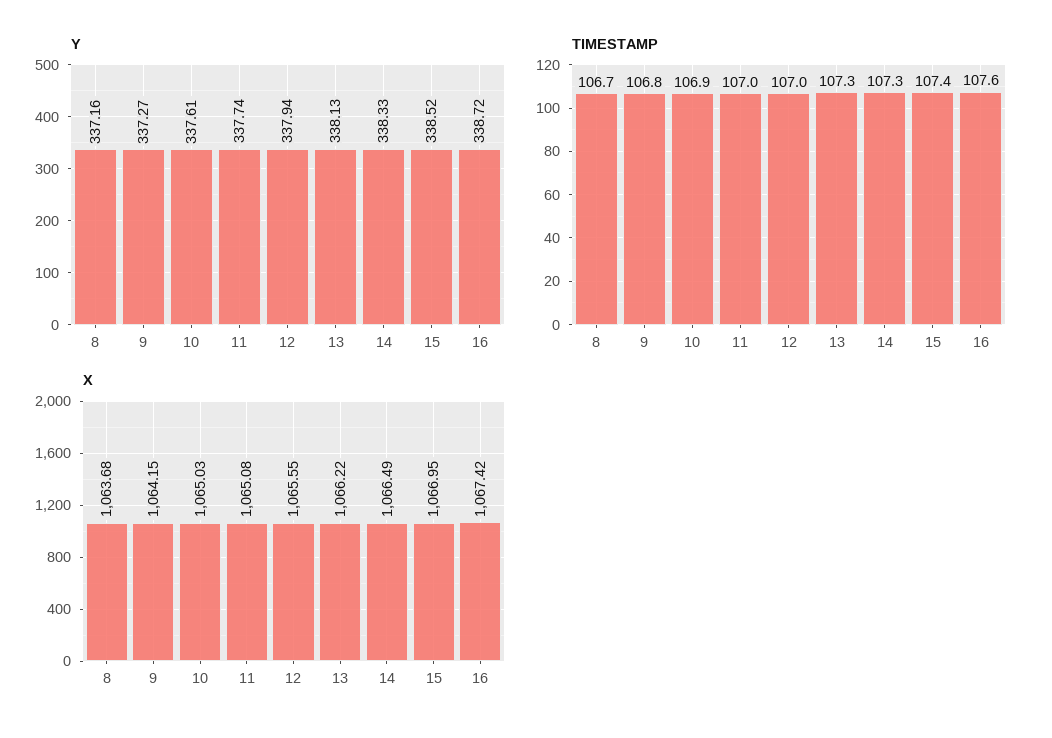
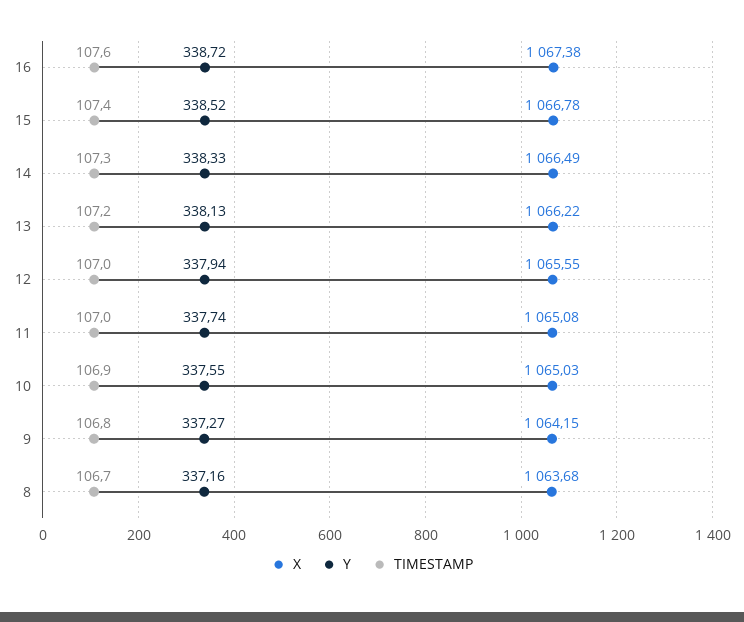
Y, 10: 337.61 -> 337.55
TIMESTAMP, 13: 107.3 -> 107.2
X, 15: 1066.95 -> 1066.78
X, 16: 1067.42 -> 1067.38

